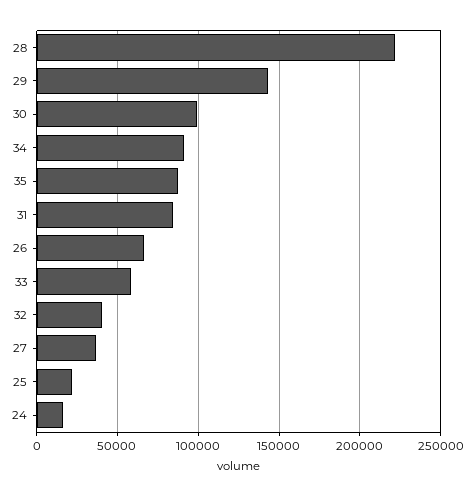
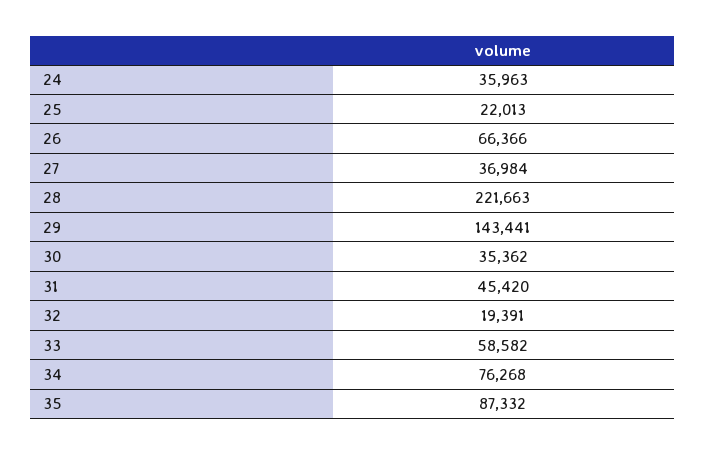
30: 100000 -> 35362
34: 90000 -> 76268
31: 85000 -> 45420
32: 40000 -> 19391
24: 15000 -> 35963

